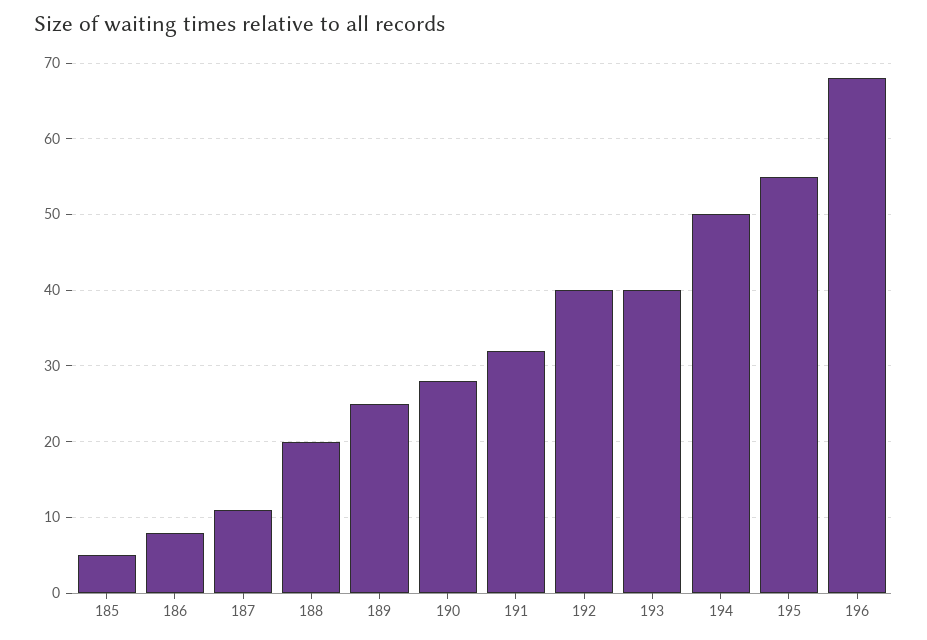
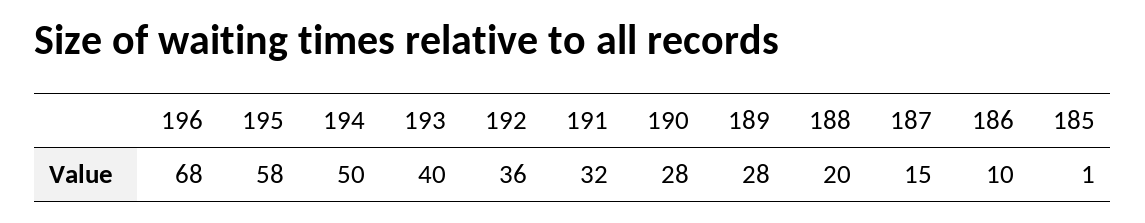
185: 5 -> 1
186: 8 -> 10
187: 11 -> 15
189: 25 -> 28
192: 40 -> 36
195: 55 -> 58

